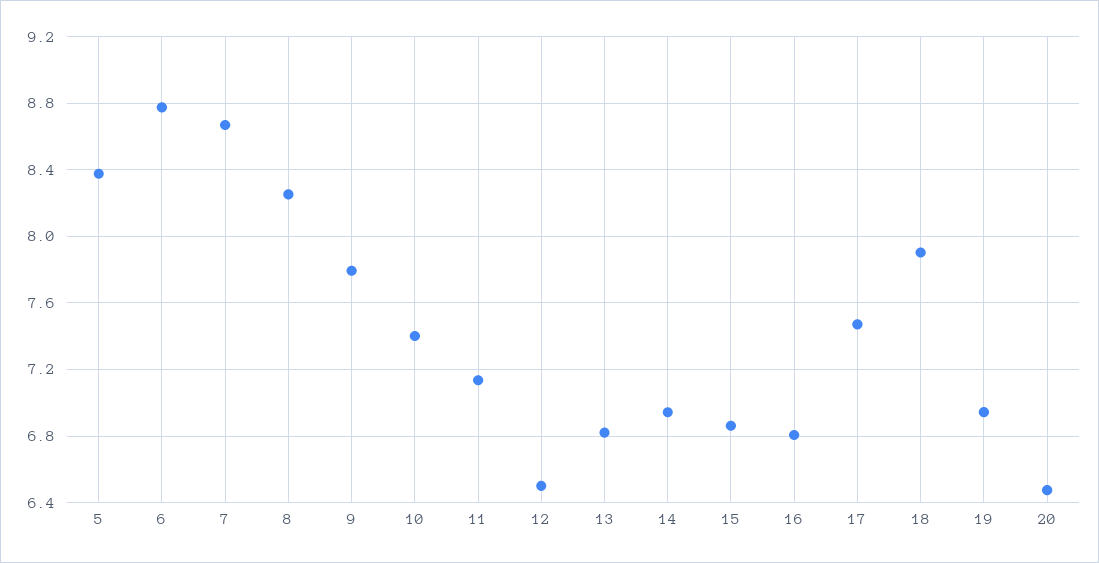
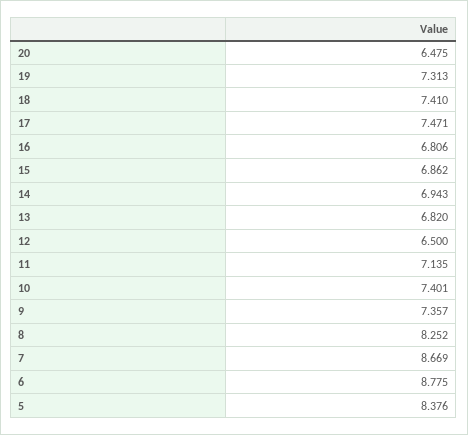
9: 7.8 -> 7.357
18: 7.9 -> 7.41
19: 6.95 -> 7.313

